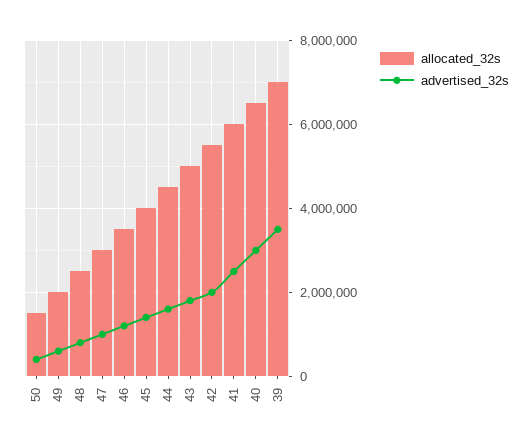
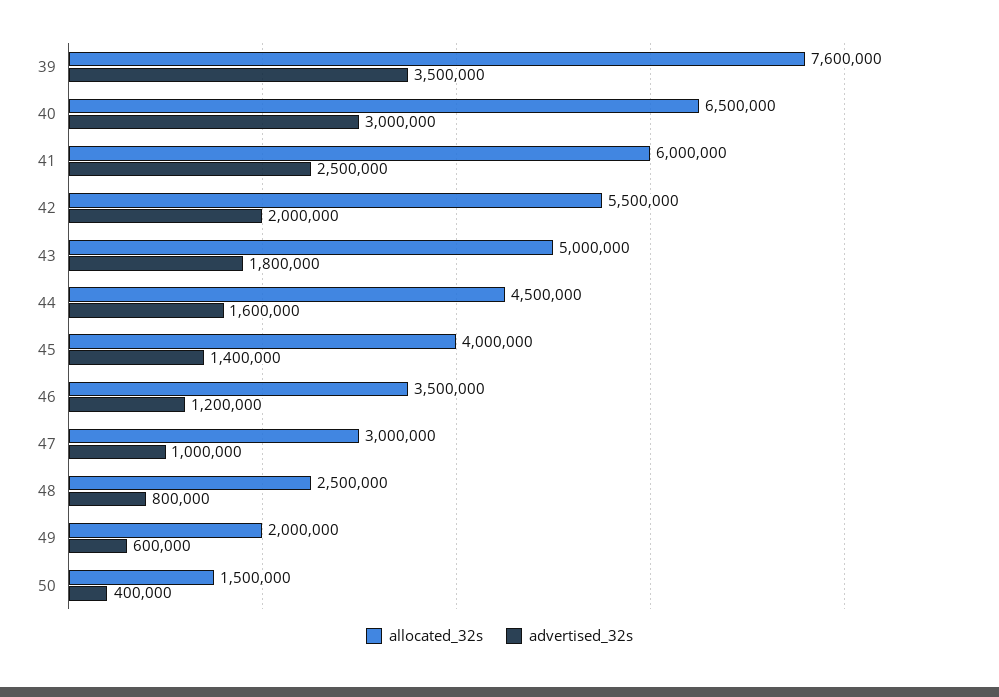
allocated_32s, 39: 7000000 -> 7600000

